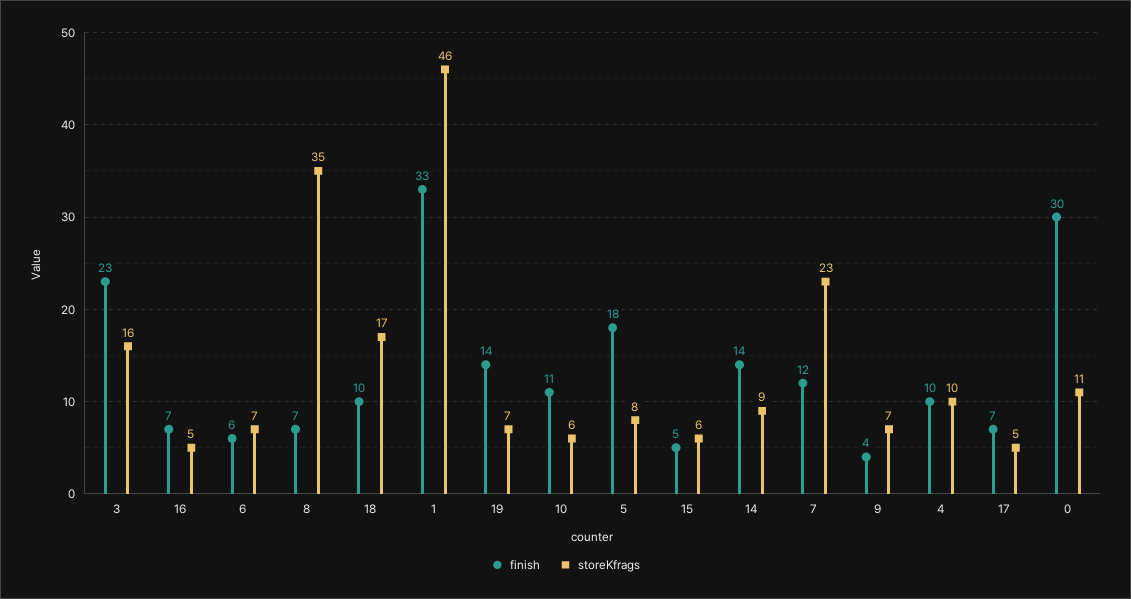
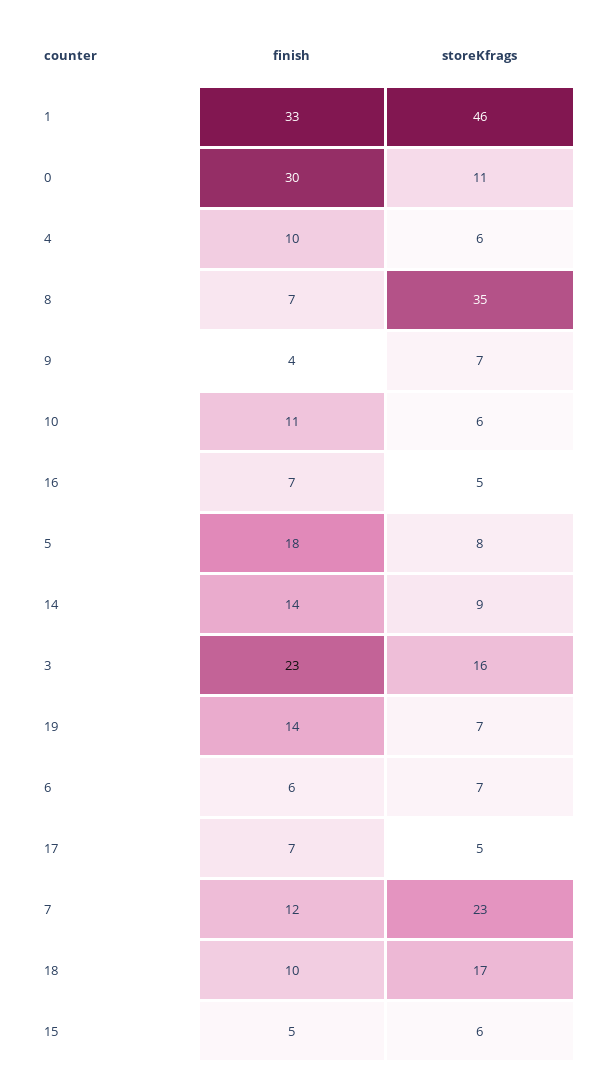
storeKfrags, 4: 10 -> 6

